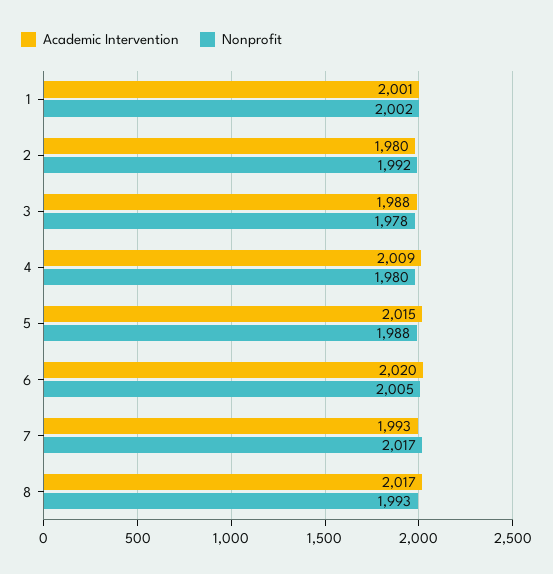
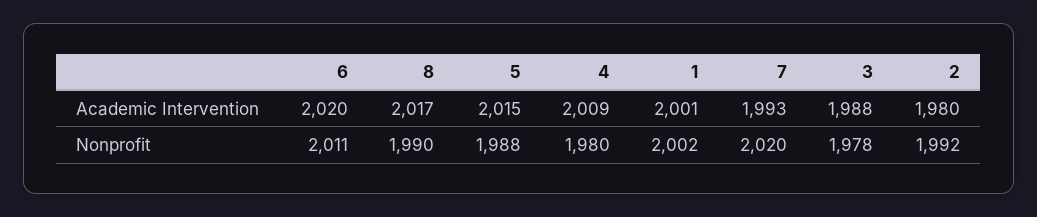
Nonprofit, 6: 2005 -> 2011
Nonprofit, 7: 2017 -> 2020
Nonprofit, 8: 1993 -> 1990

